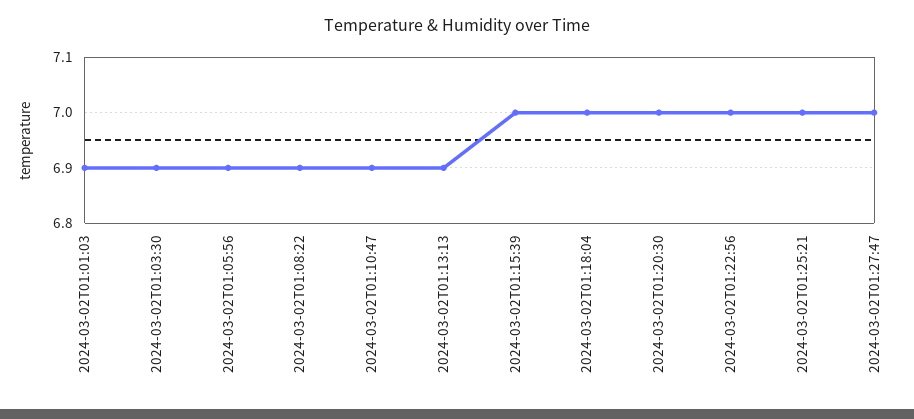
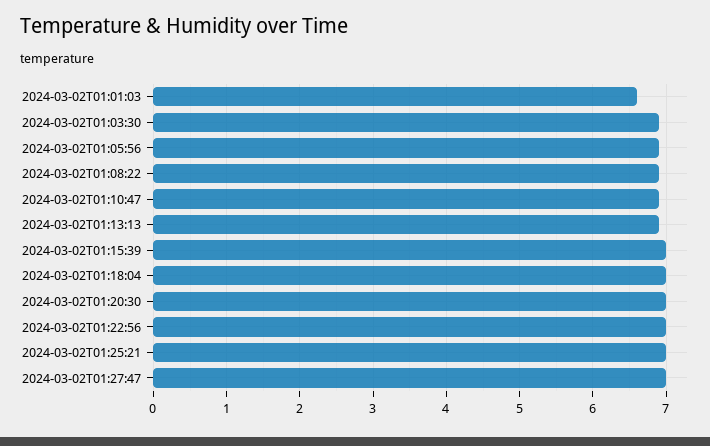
2024-03-02T01:01:03: 6.9 -> 6.6

